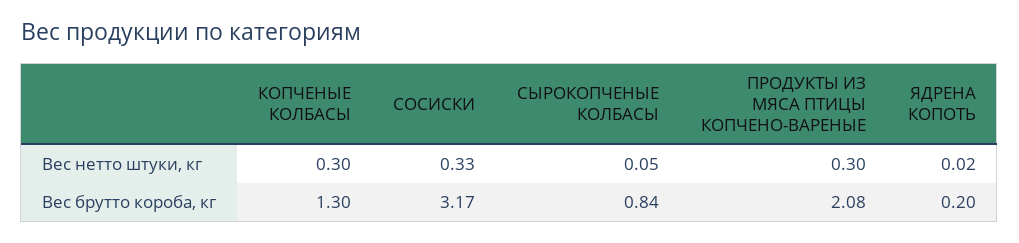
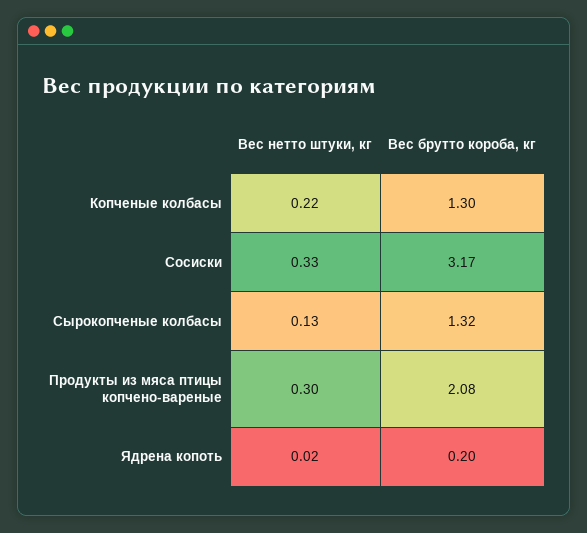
КОПЧЕНЫЕ КОЛБАСЫ, Вес нетто штуки, кг: 0.3 -> 0.22
СЫРОКОПЧЕНЫЕ КОЛБАСЫ, Вес нетто штуки, кг: 0.05 -> 0.13
СЫРОКОПЧЕНЫЕ КОЛБАСЫ, Вес брутто короба, кг: 0.84 -> 1.32

